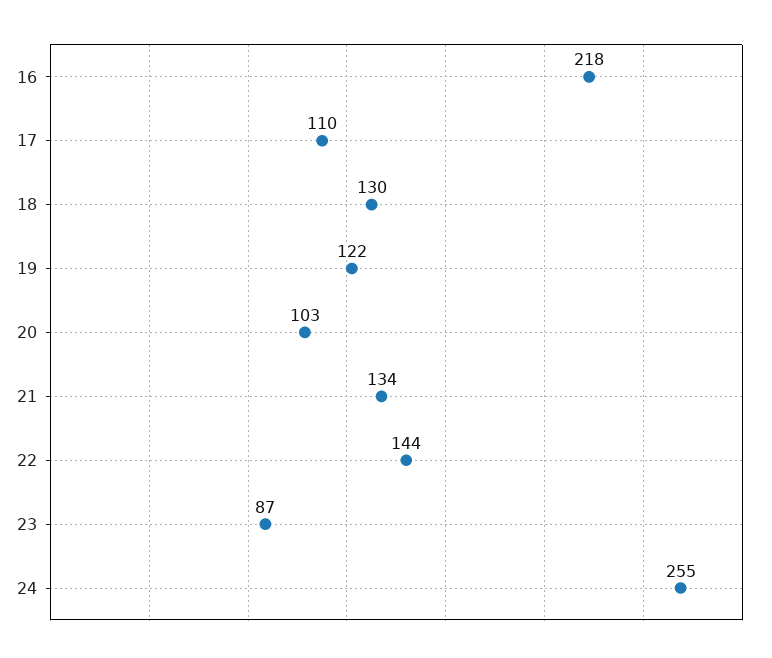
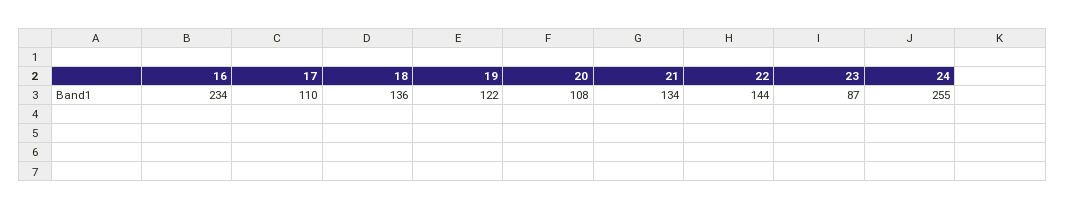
16: 218 -> 234
18: 130 -> 136
20: 103 -> 108

